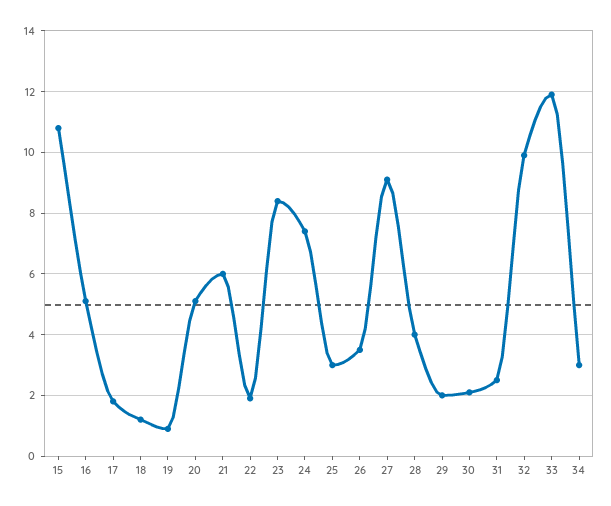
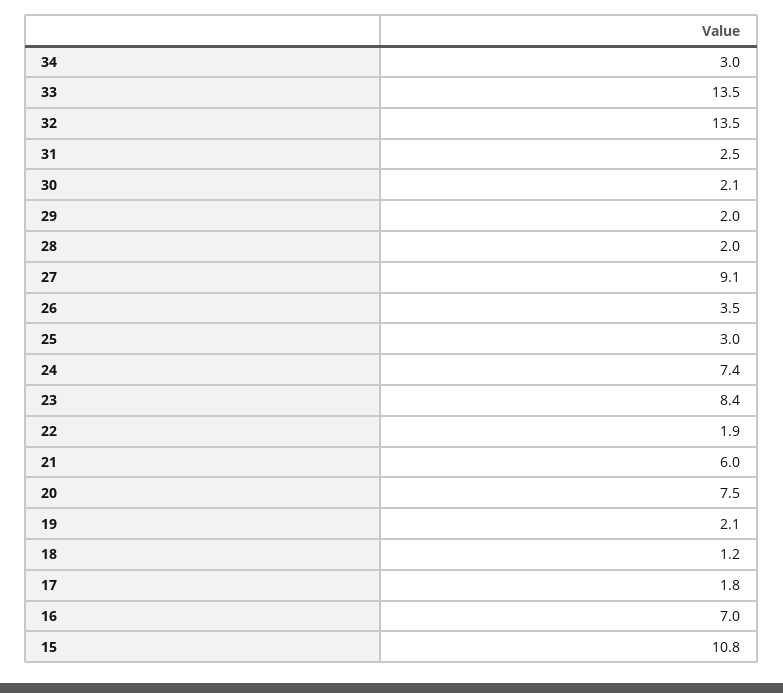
16: 5 -> 7
19: 1 -> 2.1
20: 5 -> 7.5
28: 4 -> 2
32: 10 -> 13.5
33: 12 -> 13.5

